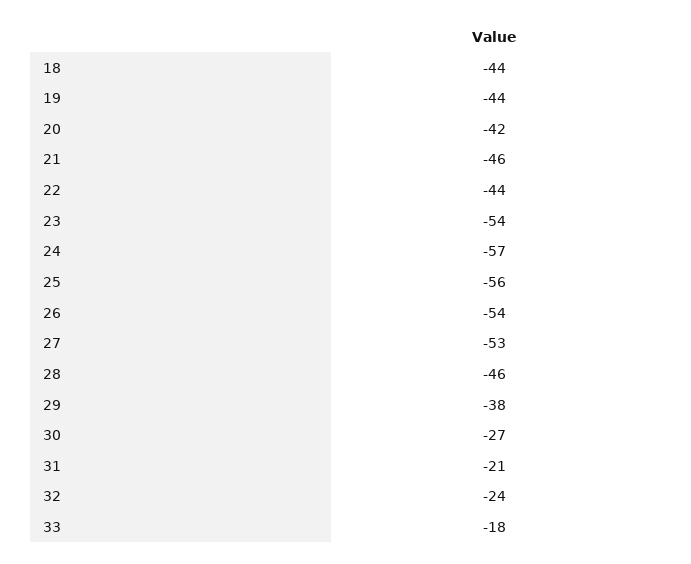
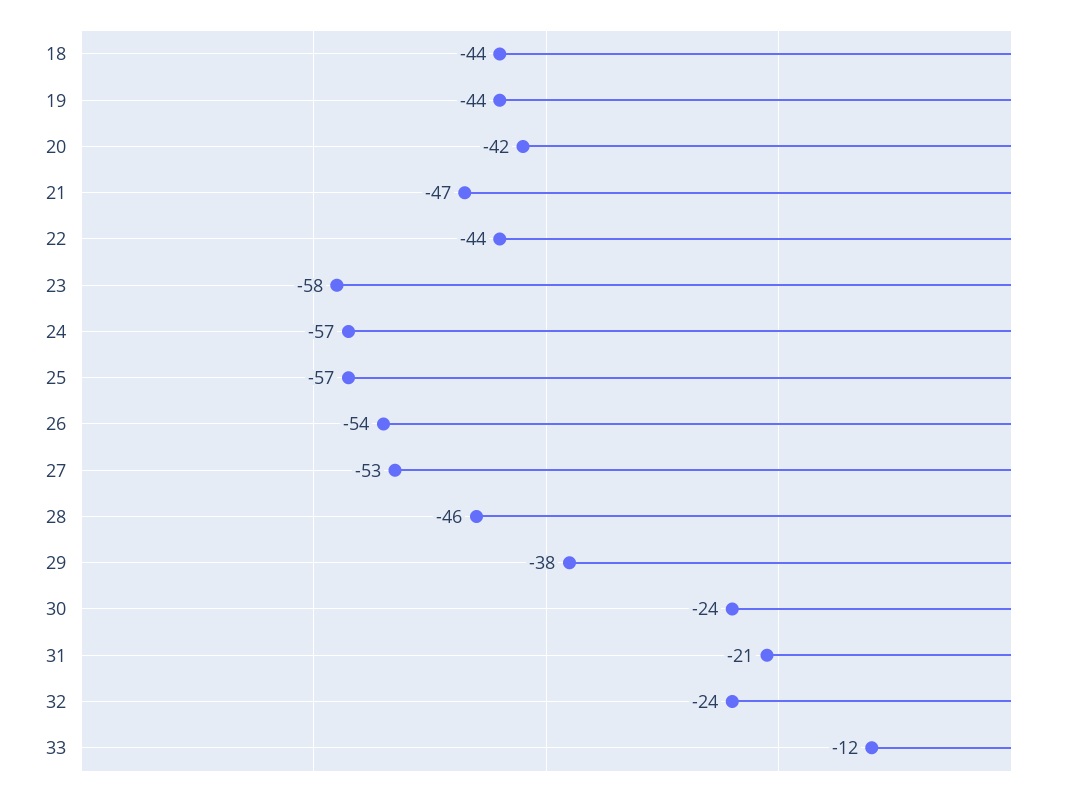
21: -46 -> -47
23: -54 -> -58
25: -56 -> -57
30: -27 -> -24
33: -18 -> -12

